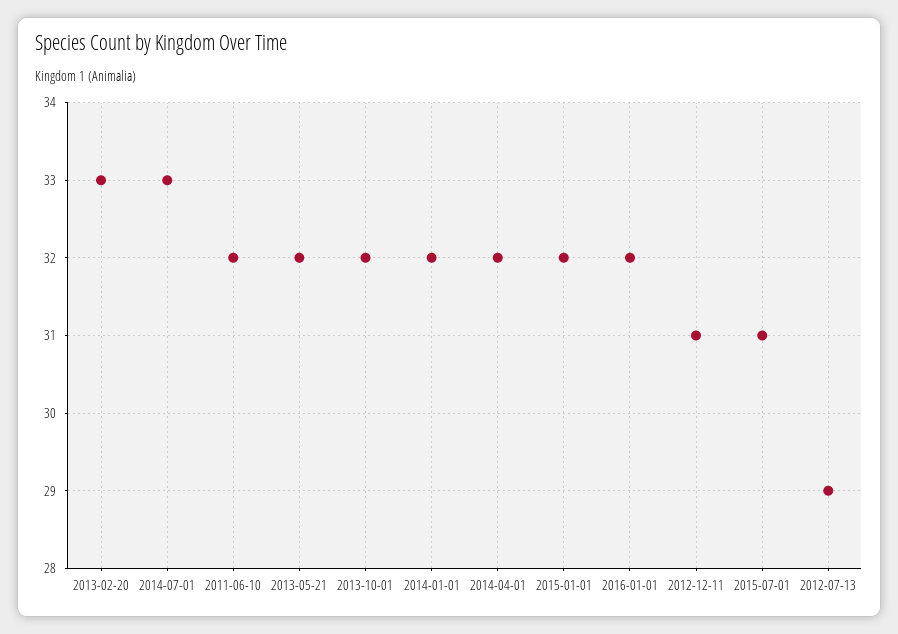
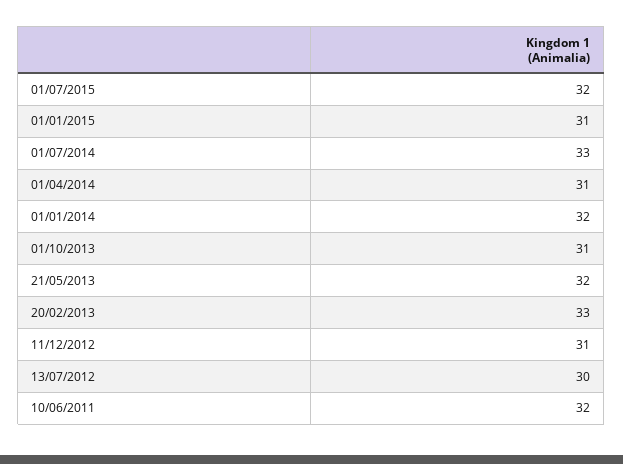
2013-10-01: 32 -> 31
2014-04-01: 32 -> 31
2015-01-01: 32 -> 31
2016-01-01: 32 -> none
2015-07-01: 31 -> 32
2012-07-13: 29 -> 30

